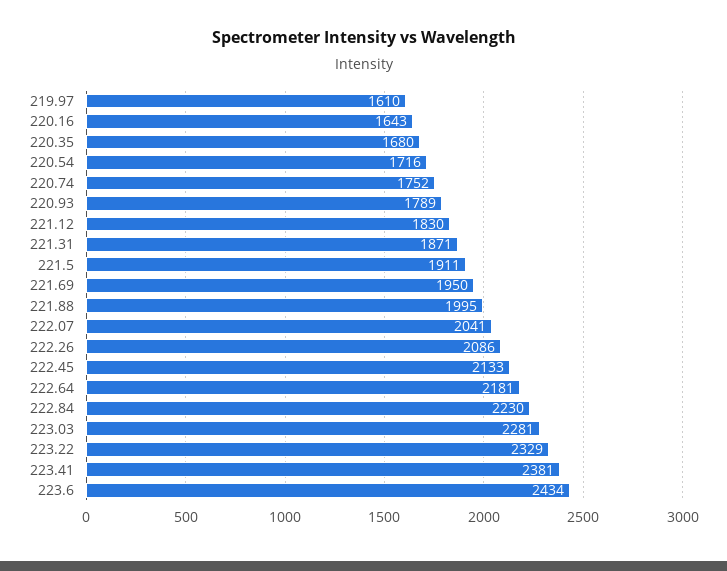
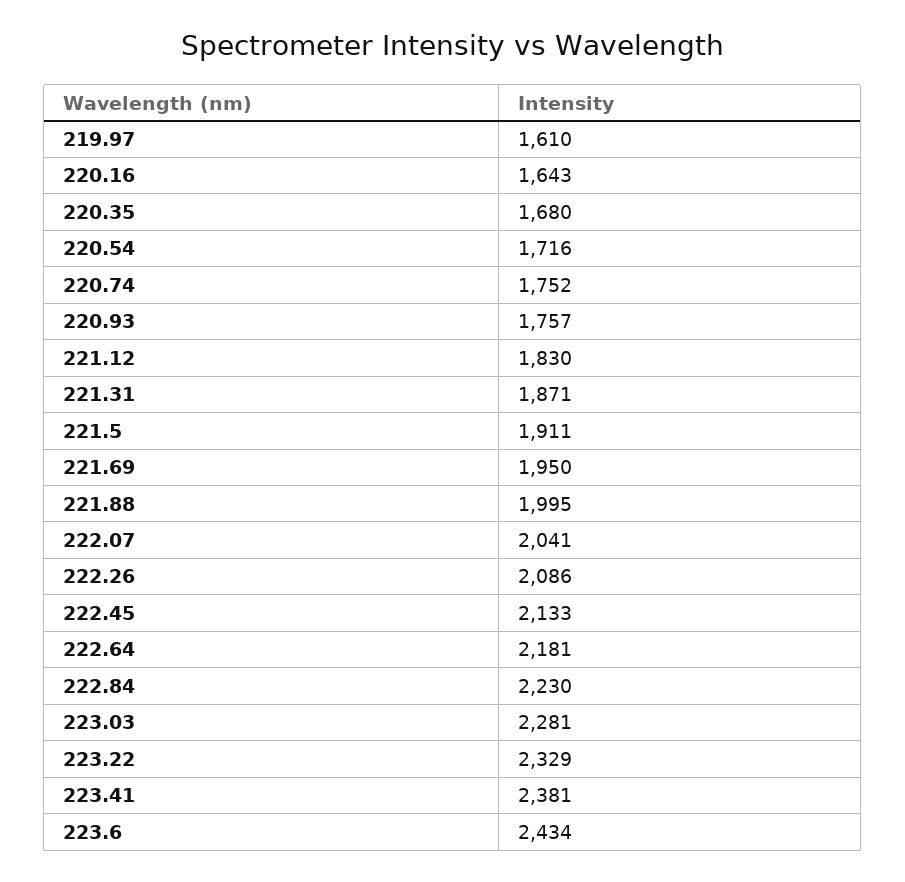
220.93: 1789 -> 1757

